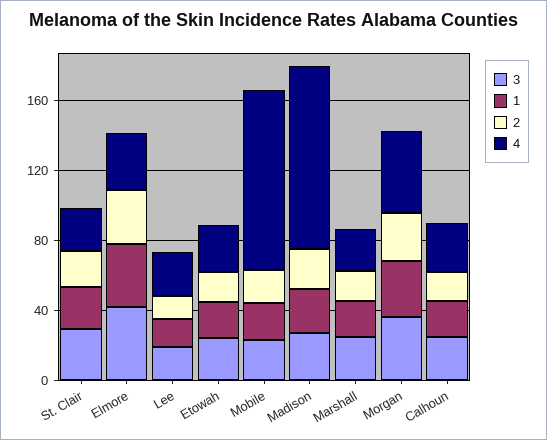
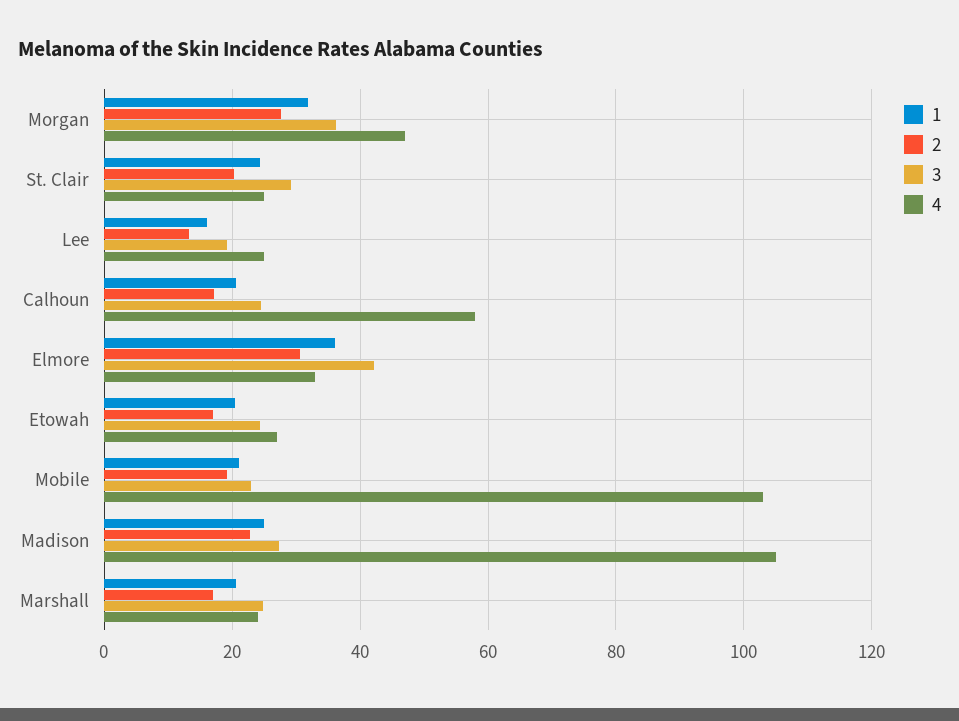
4, Calhoun: 30 -> 58

